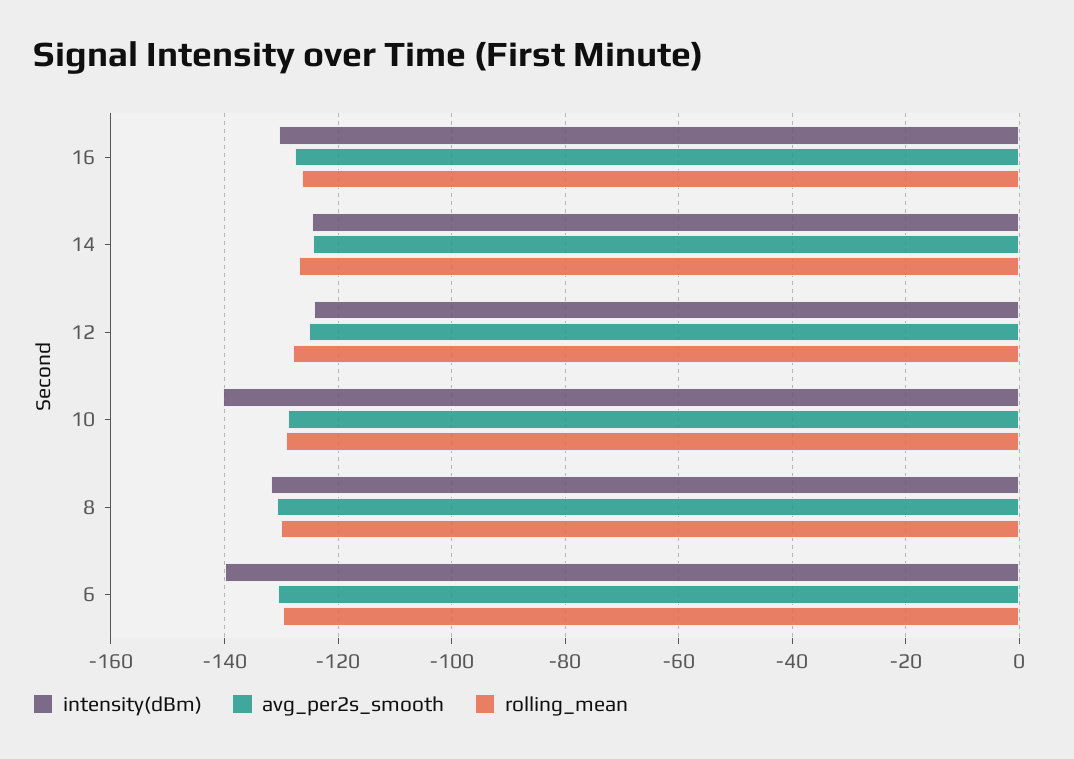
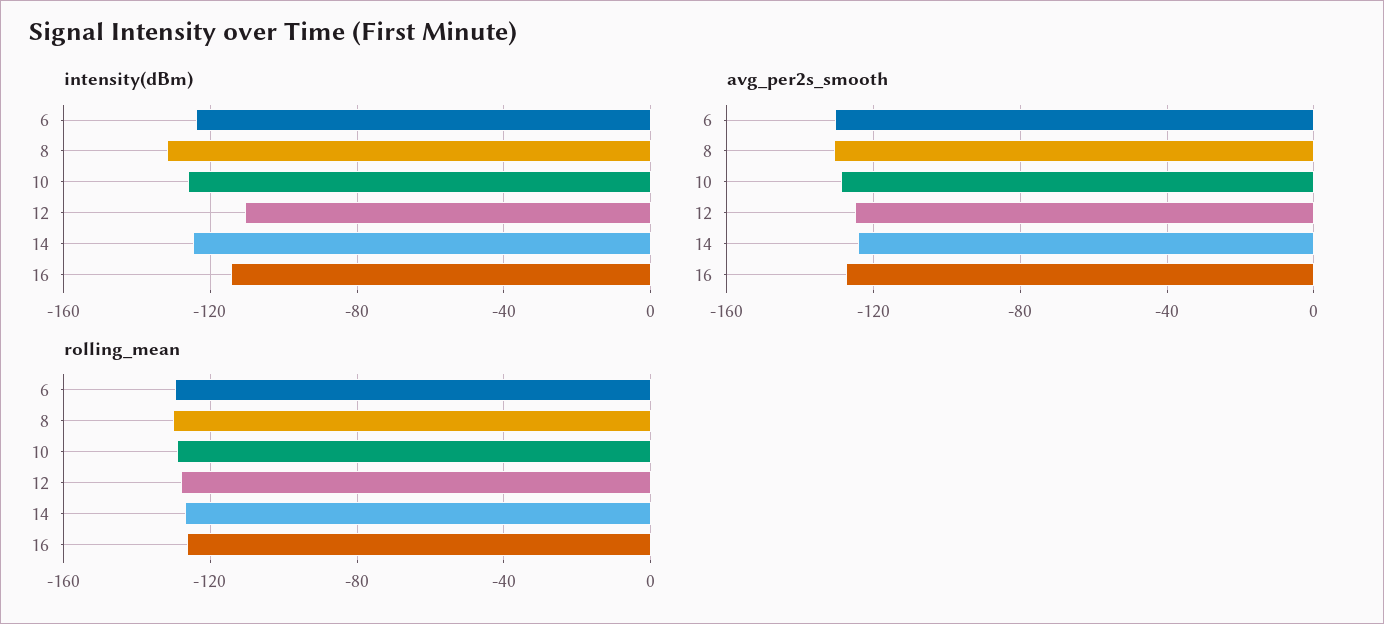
intensity(dBm), 16: -130 -> -115
intensity(dBm), 12: -124 -> -110
intensity(dBm), 10: -140 -> -125
intensity(dBm), 6: -140 -> -125

